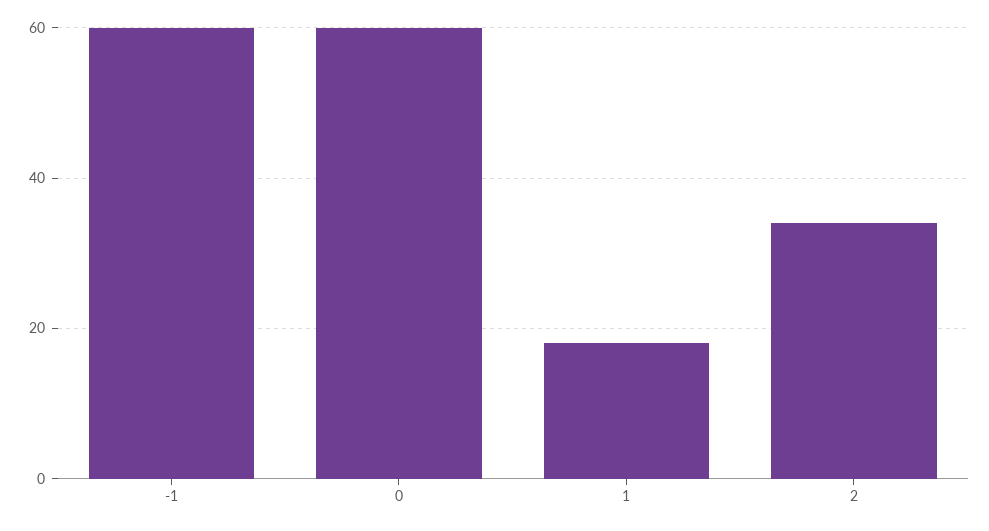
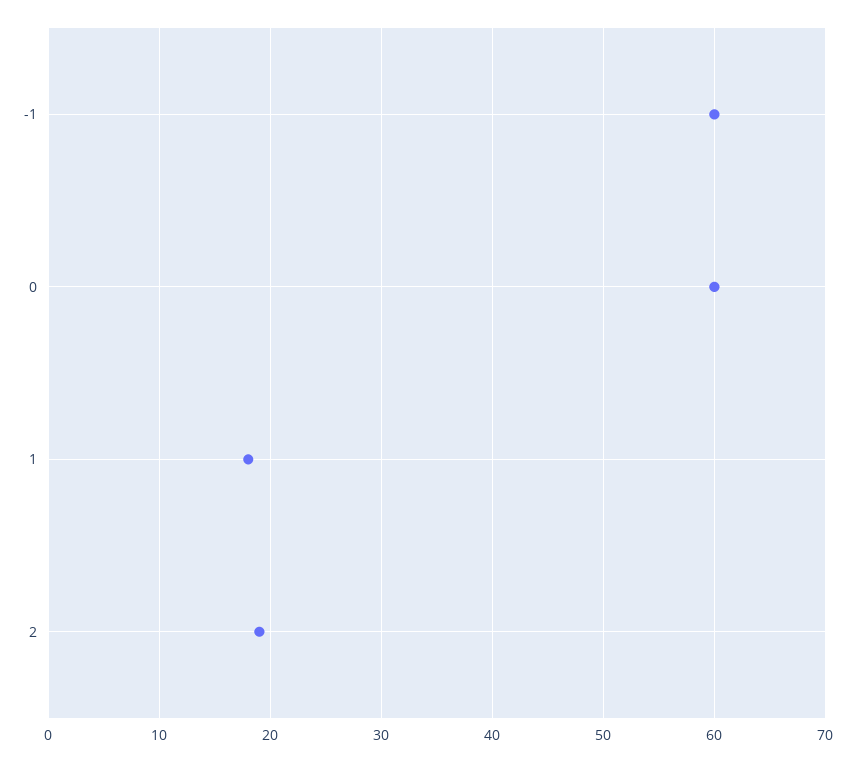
2: 35 -> 19

